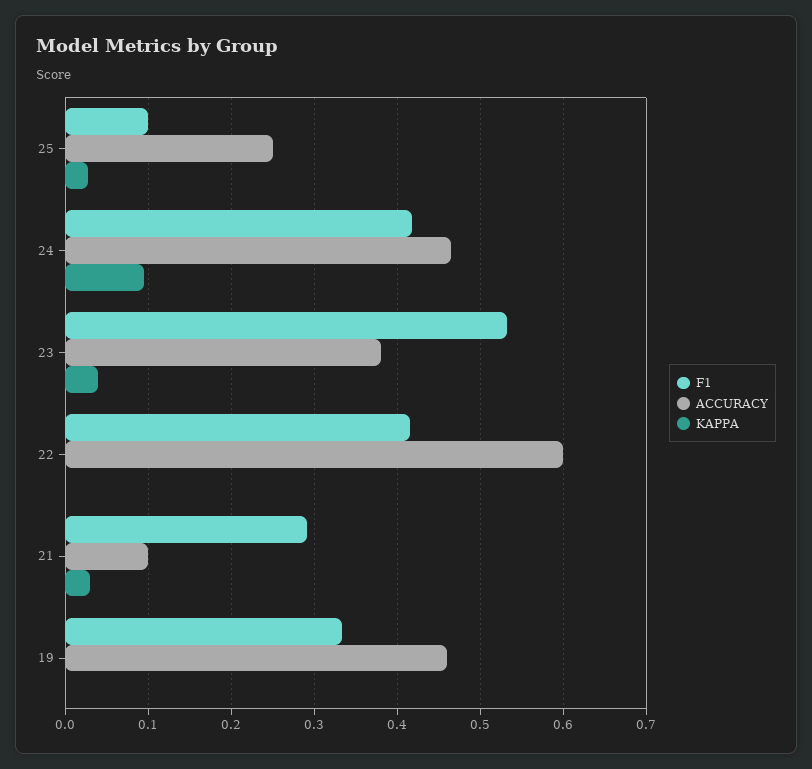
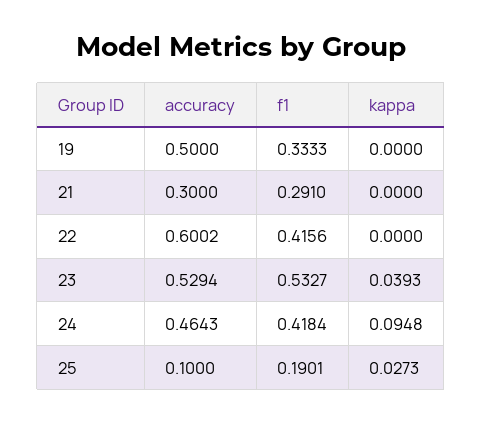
F1, 25: 0.1 -> 0.1901
ACCURACY, 25: 0.25 -> 0.1
ACCURACY, 23: 0.38 -> 0.5294
ACCURACY, 21: 0.1 -> 0.3
KAPPA, 21: 0.03 -> 0
ACCURACY, 19: 0.46 -> 0.5

